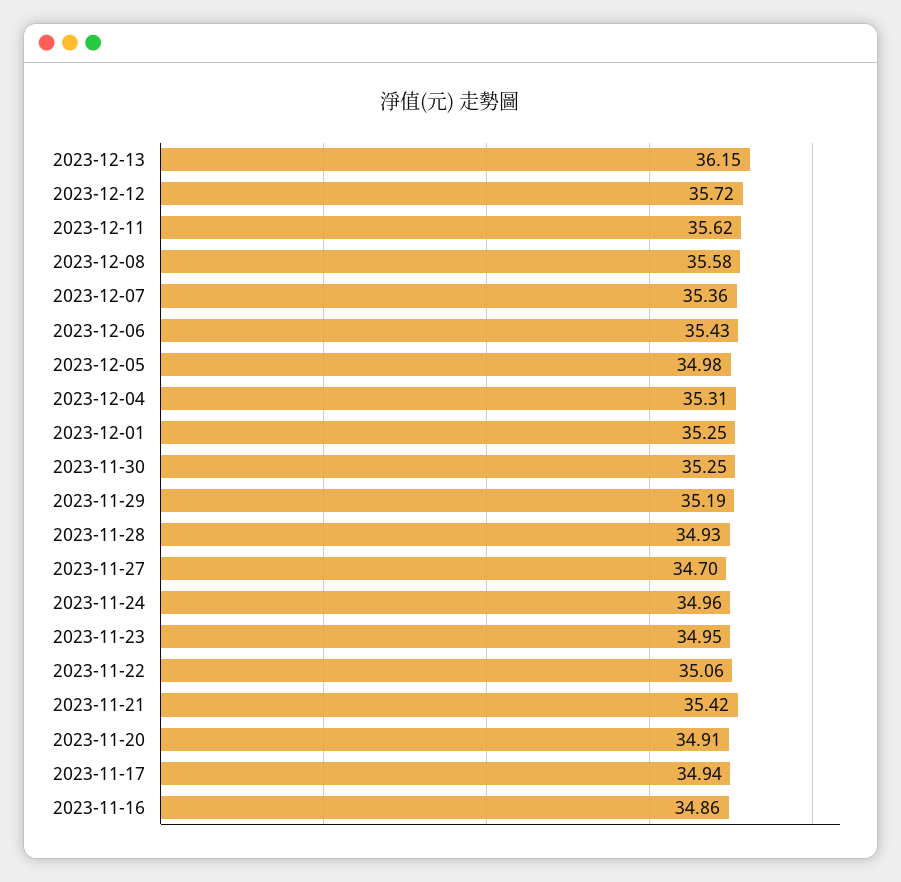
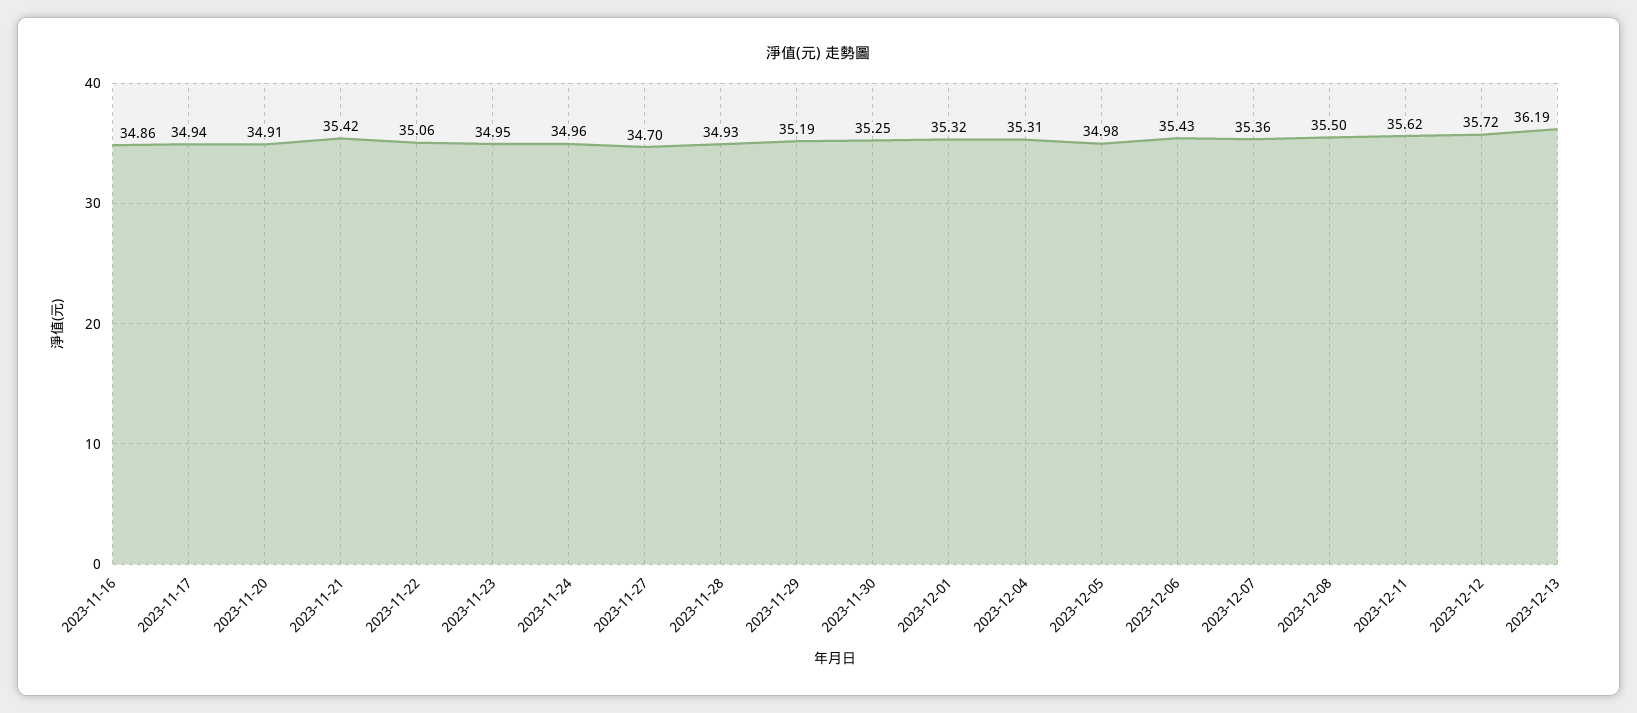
2023-12-13: 36.15 -> 36.19
2023-12-08: 35.58 -> 35.5
2023-12-01: 35.25 -> 35.32

